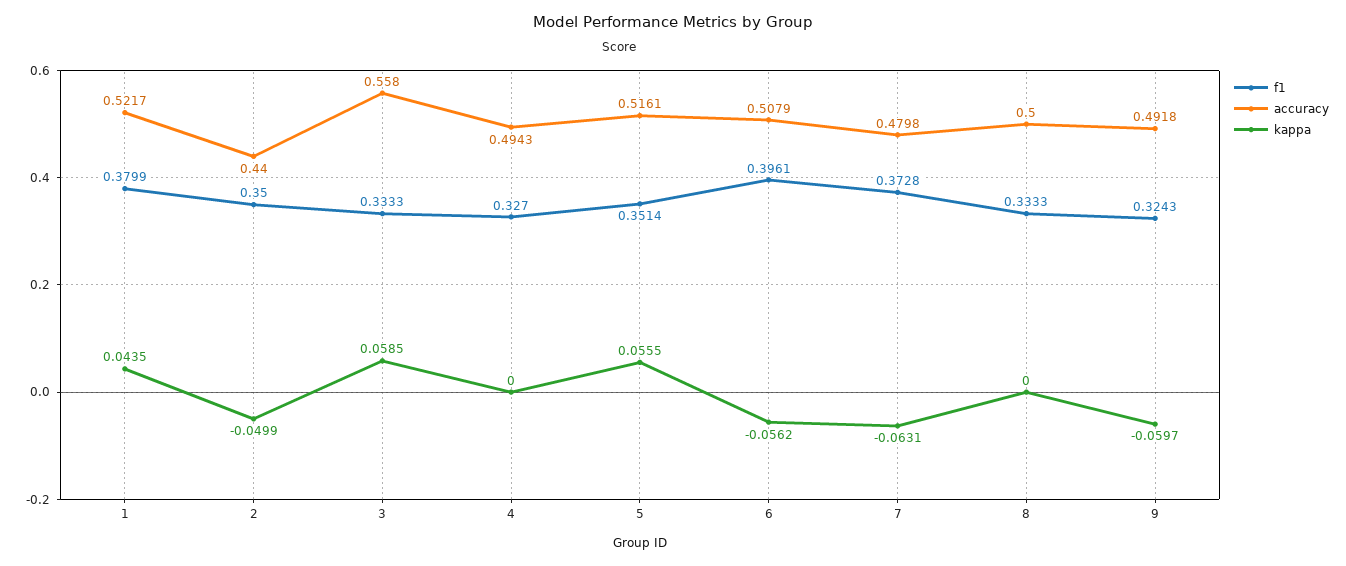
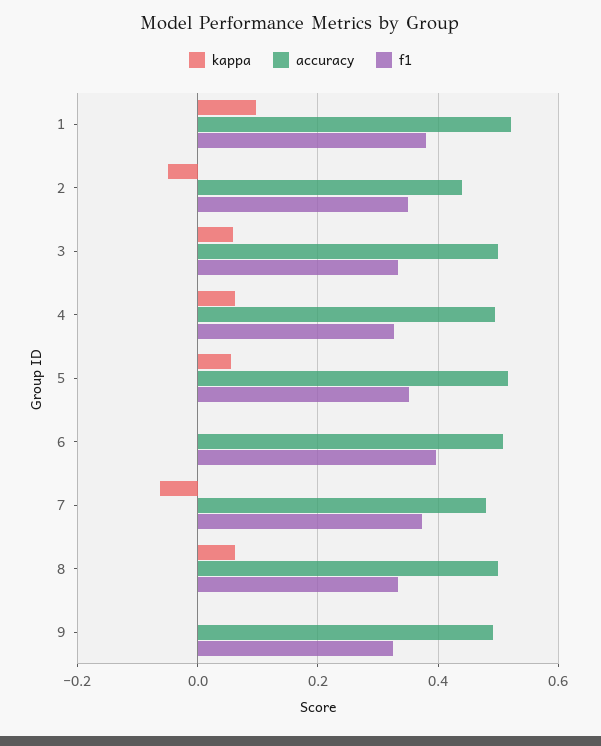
kappa, 1: 0.0435 -> 0.1
accuracy, 3: 0.558 -> 0.5
kappa, 4: 0 -> 0.06
kappa, 6: -0.0562 -> 0
kappa, 8: 0 -> 0.06
kappa, 9: -0.0597 -> 0

